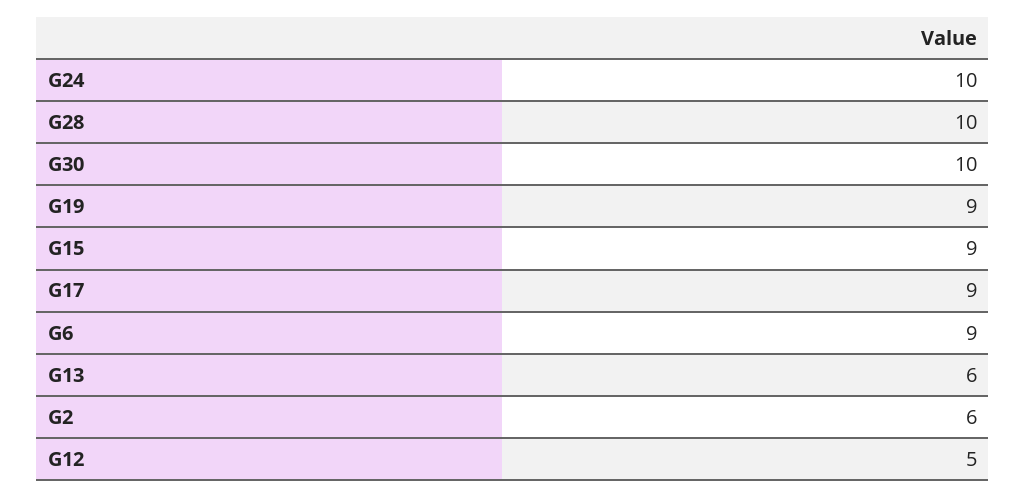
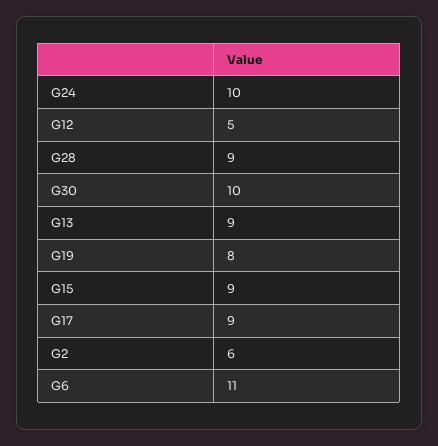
G28: 10 -> 9
G19: 9 -> 8
G6: 9 -> 11
G13: 6 -> 9

